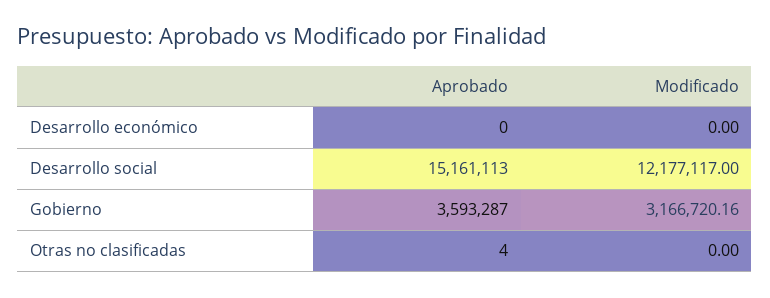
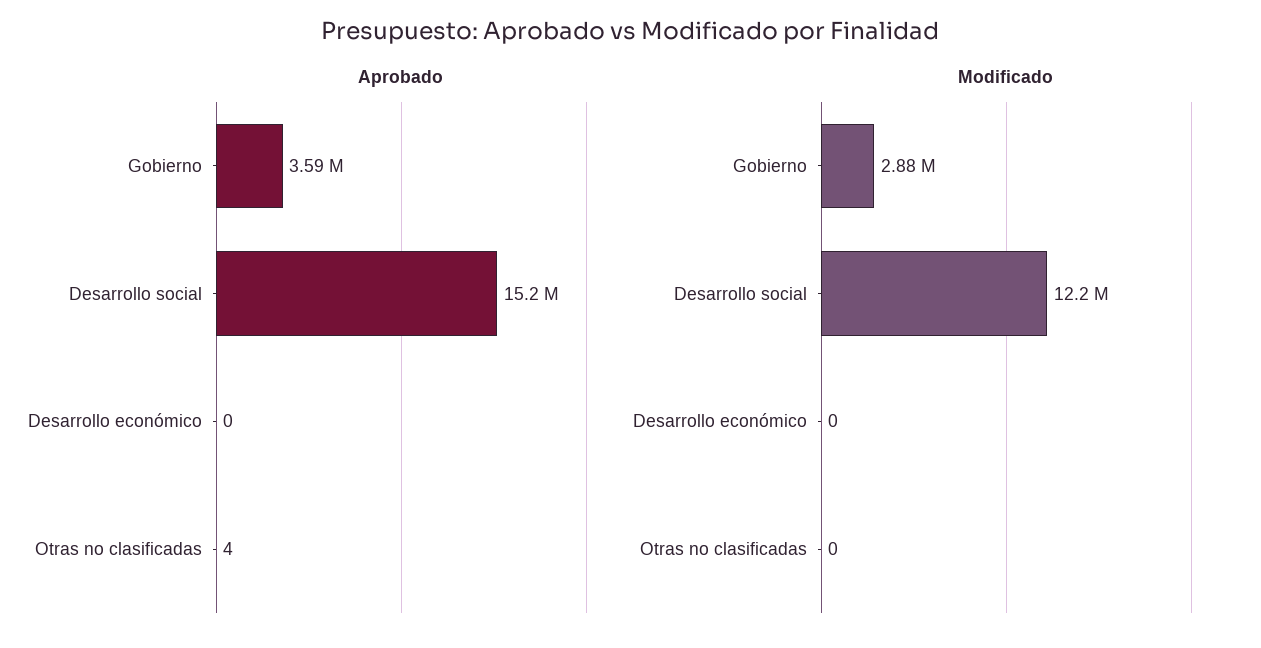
Modificado, Gobierno: 3166720.16 -> 2880000

